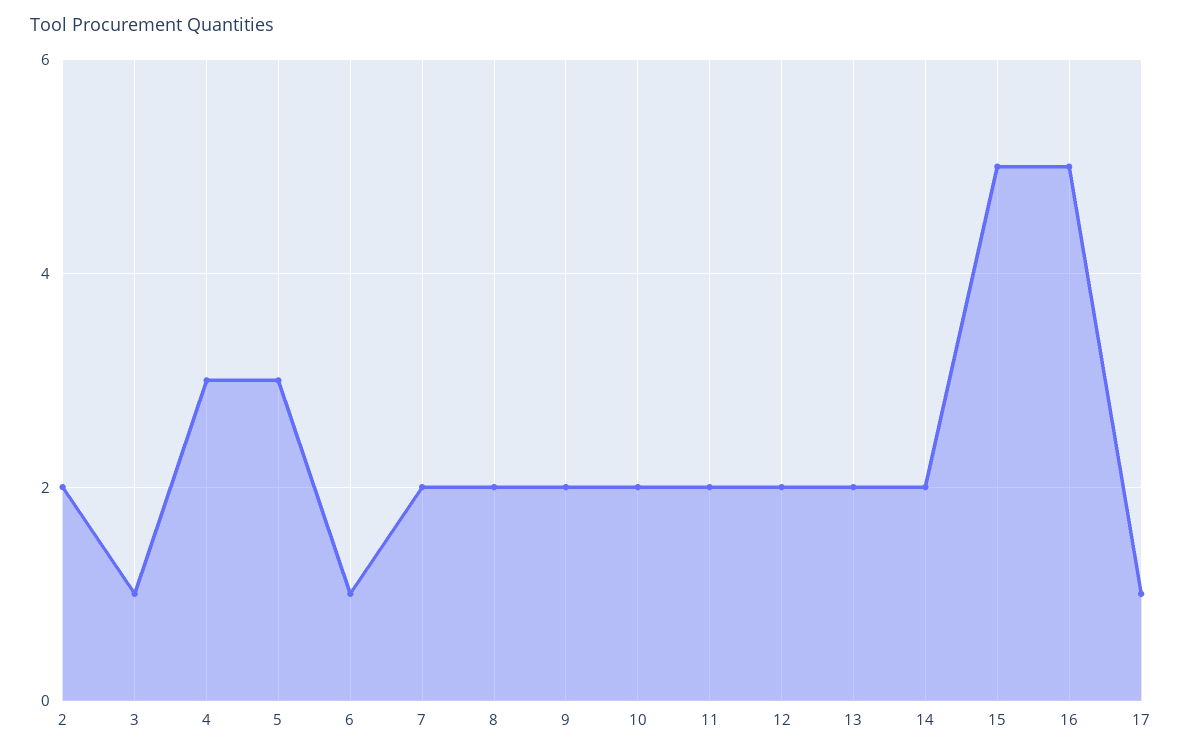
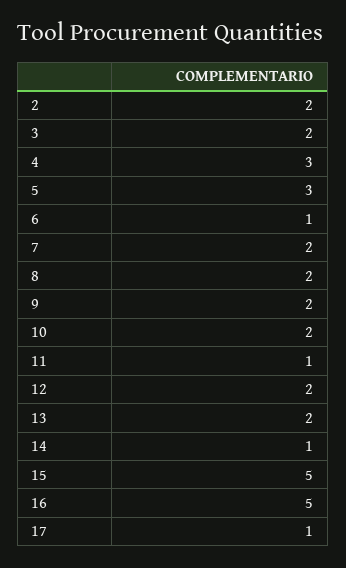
3: 1 -> 2
11: 2 -> 1
14: 2 -> 1

